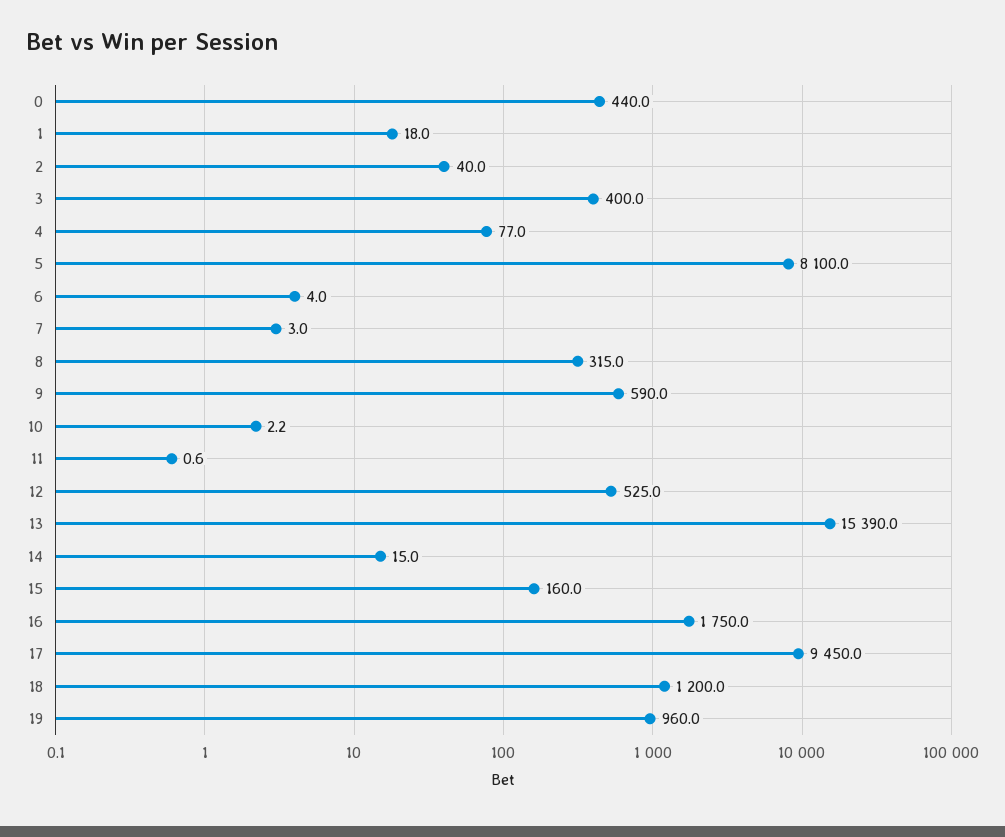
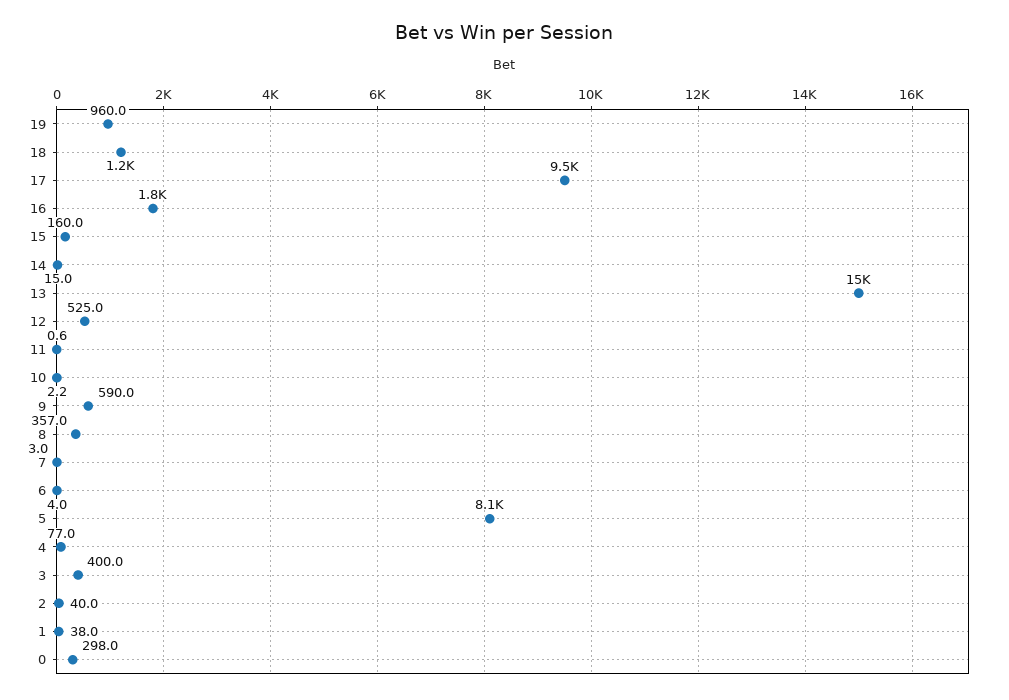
0: 440 -> 298
1: 18 -> 38
8: 315 -> 357

